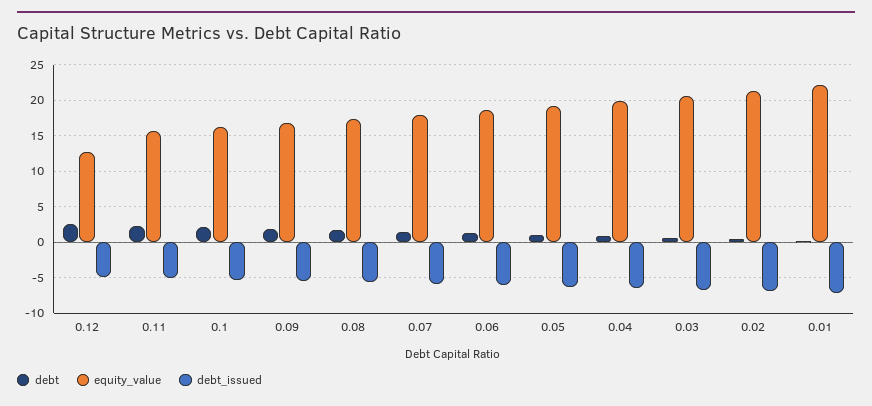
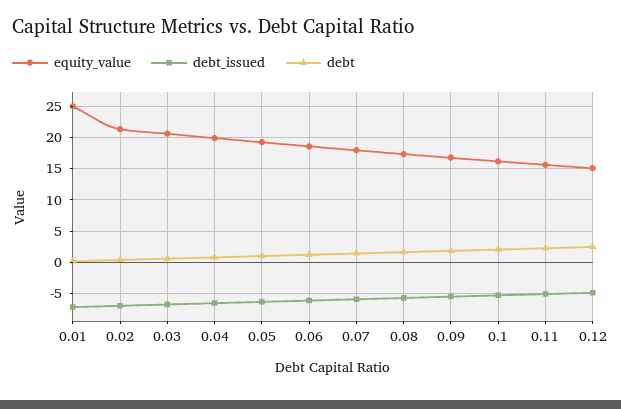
equity_value, 0.12: 13 -> 15
equity_value, 0.01: 22 -> 25

